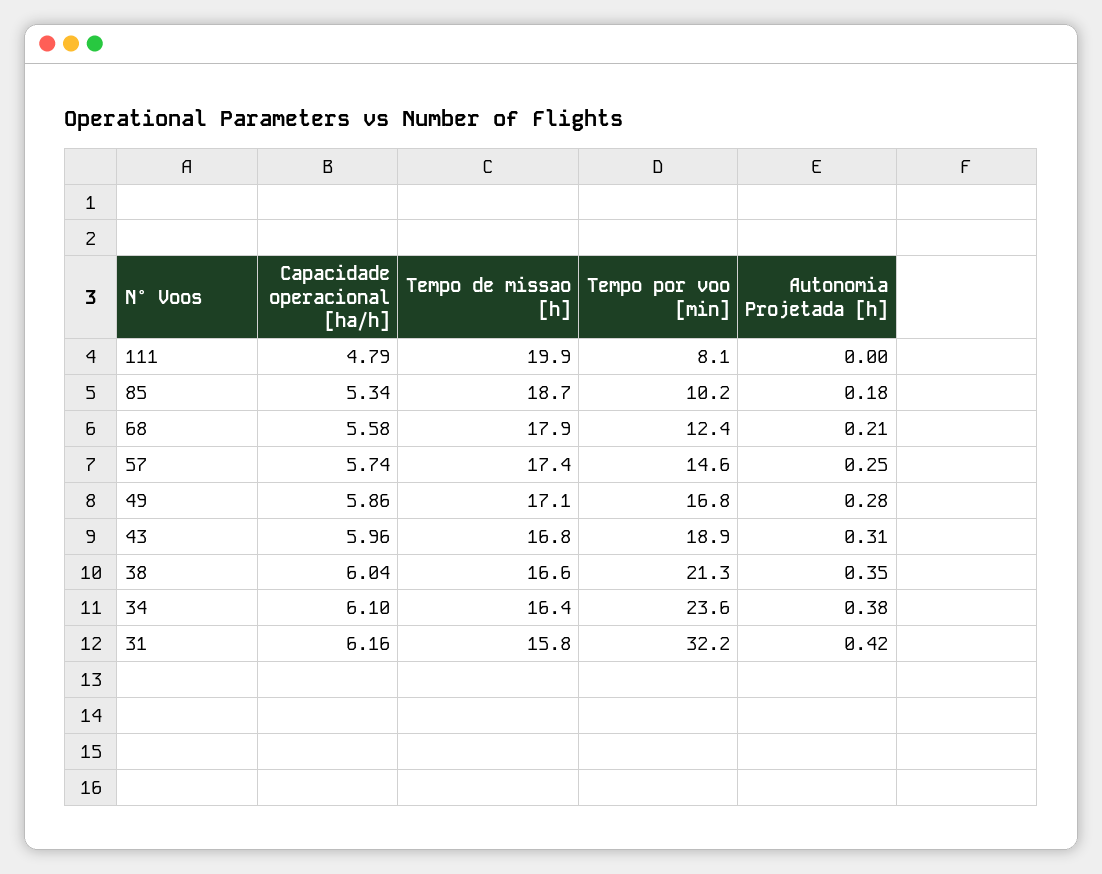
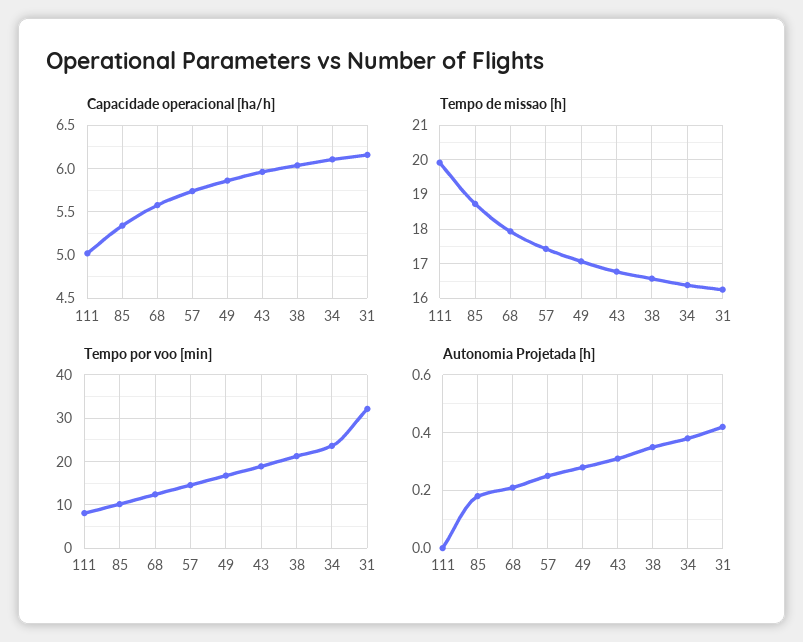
Capacidade operacional [ha/h], 111: 4.79 -> 5
Tempo de missao [h], 31: 15.8 -> 16.2

